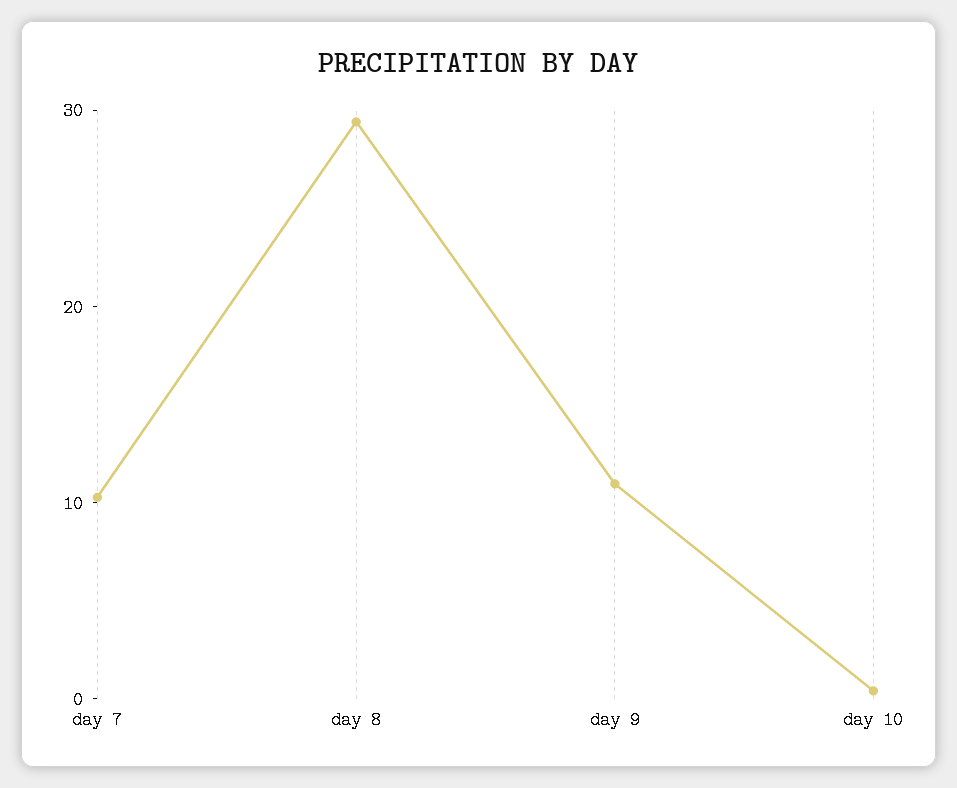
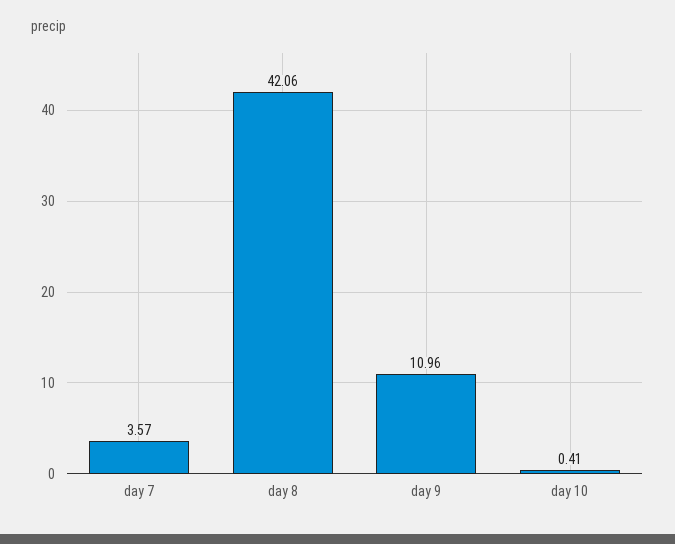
day 7: 10 -> 3.57
day 8: 30 -> 42.06

